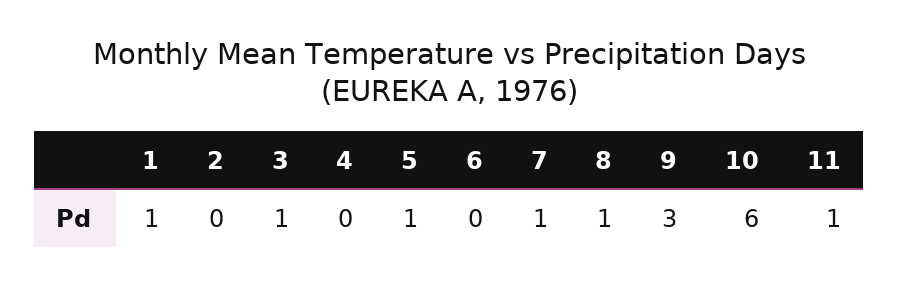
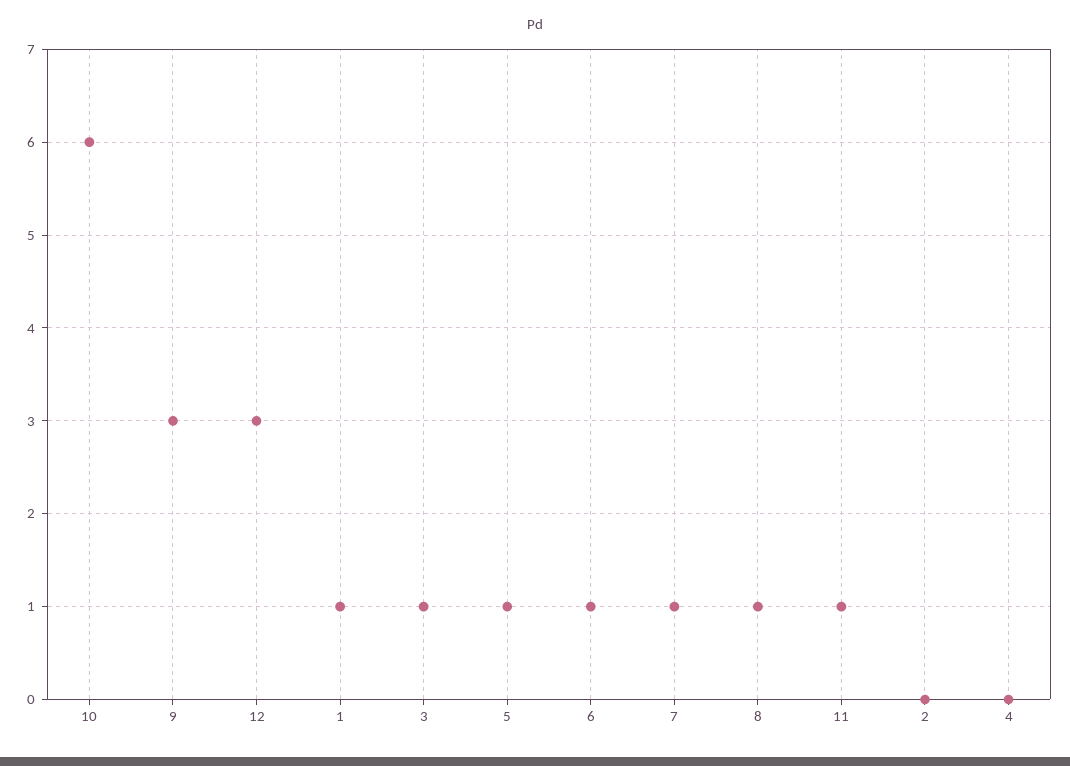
6: 0 -> 1
12: none -> 3

